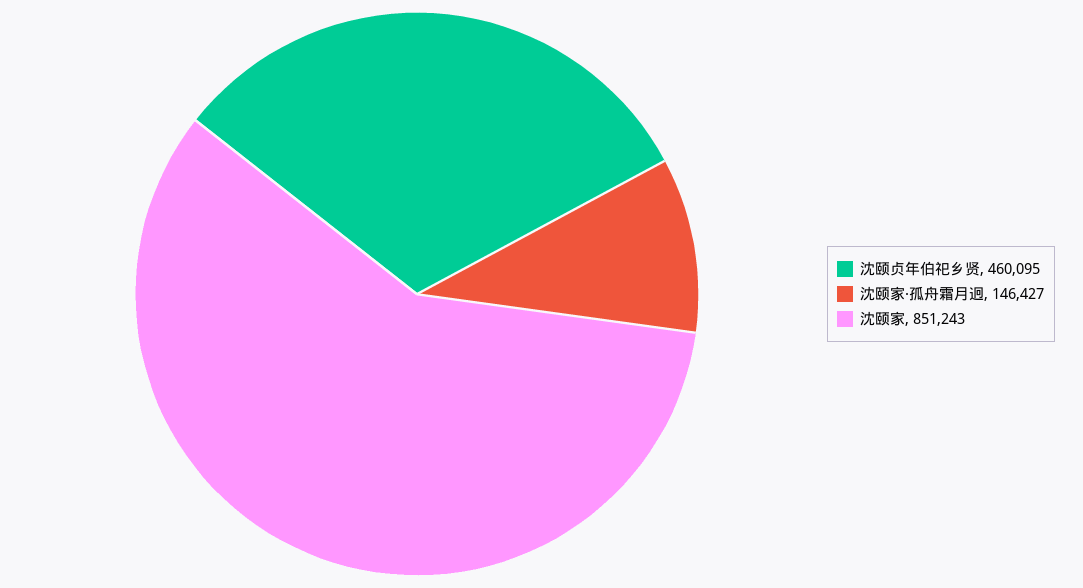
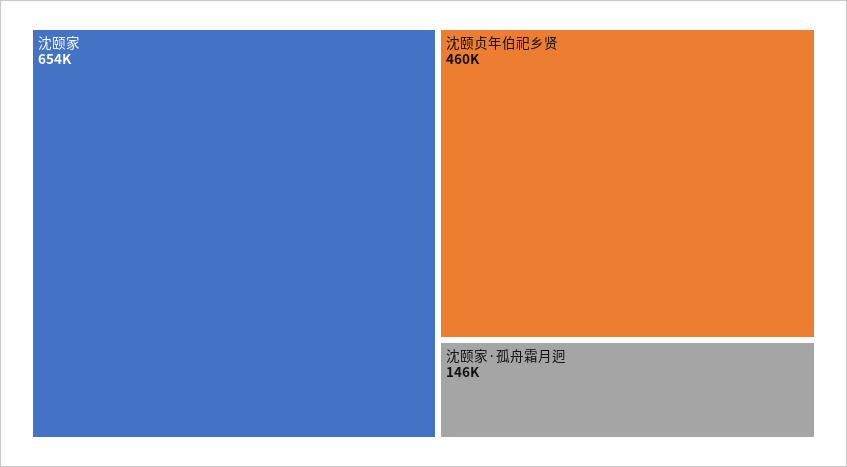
沈颐家: 851243 -> 654000

